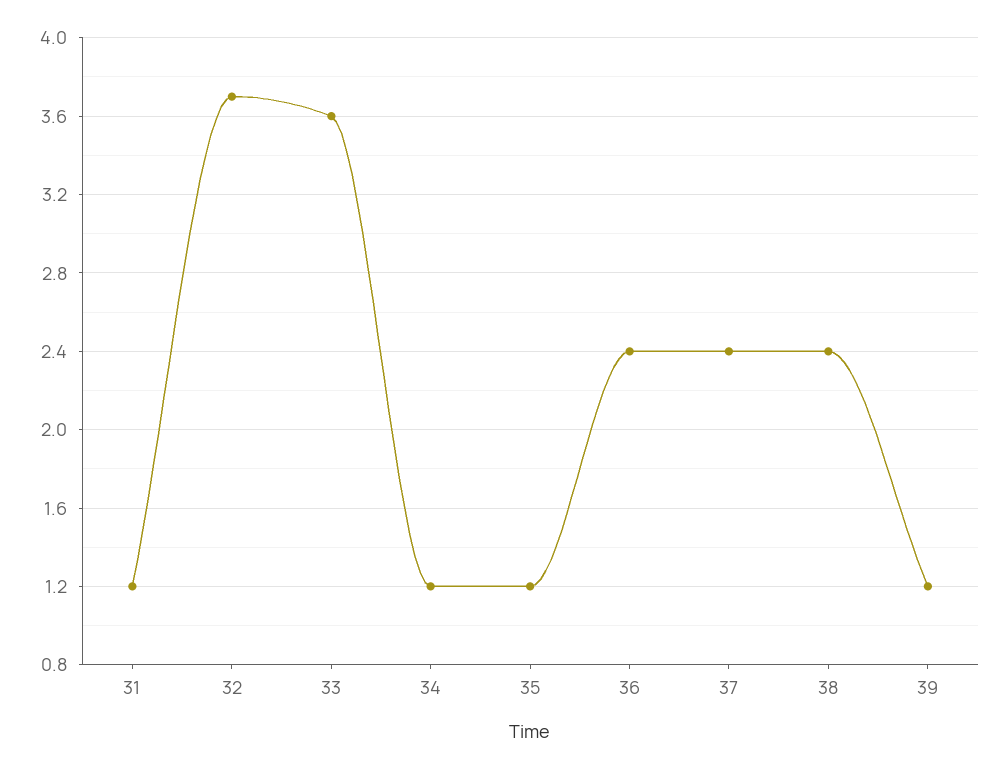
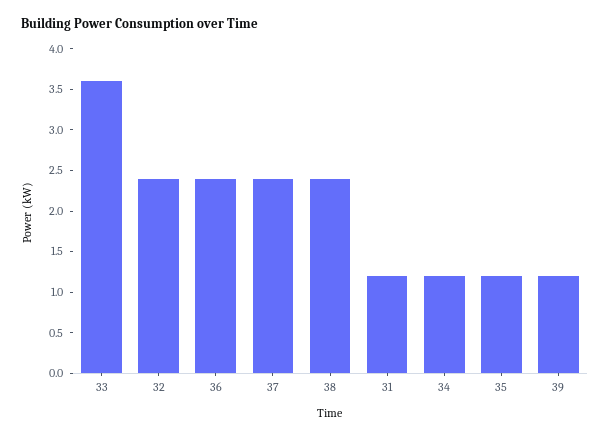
32: 3.7 -> 2.4

